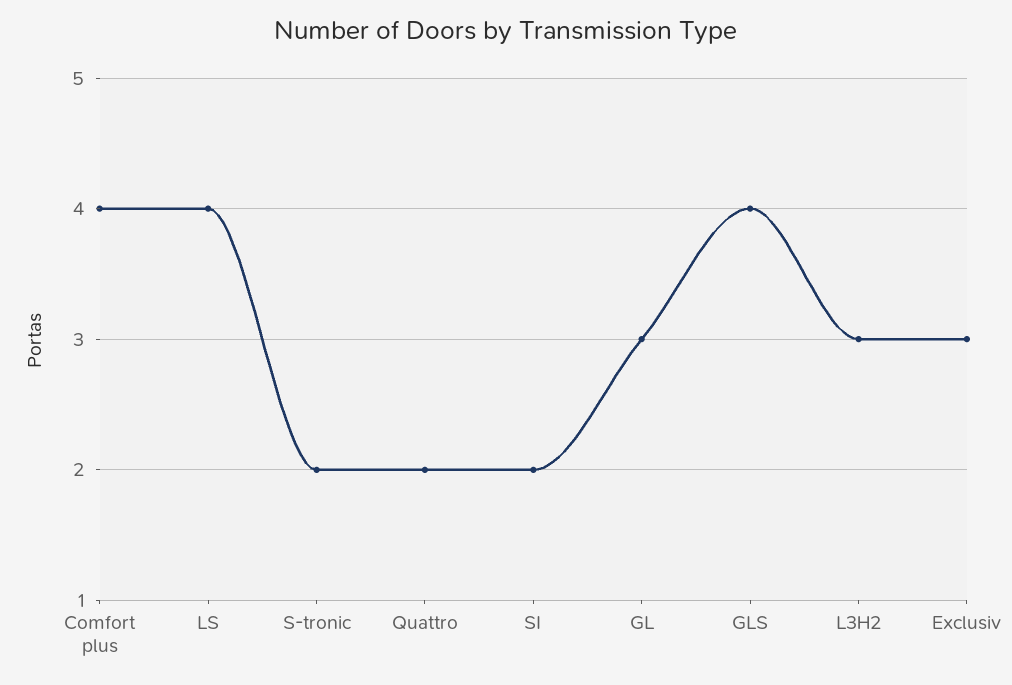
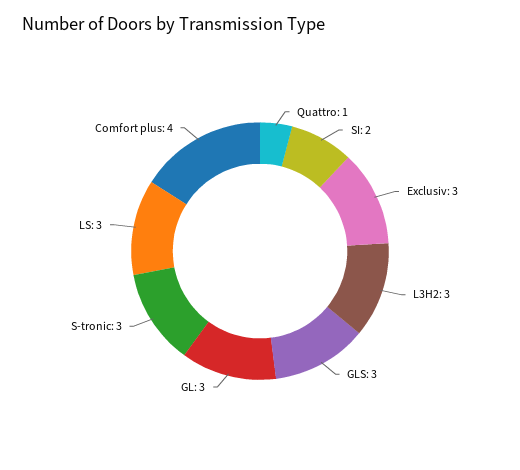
LS: 4 -> 3
S-tronic: 2 -> 3
Quattro: 2 -> 1
GLS: 4 -> 3

